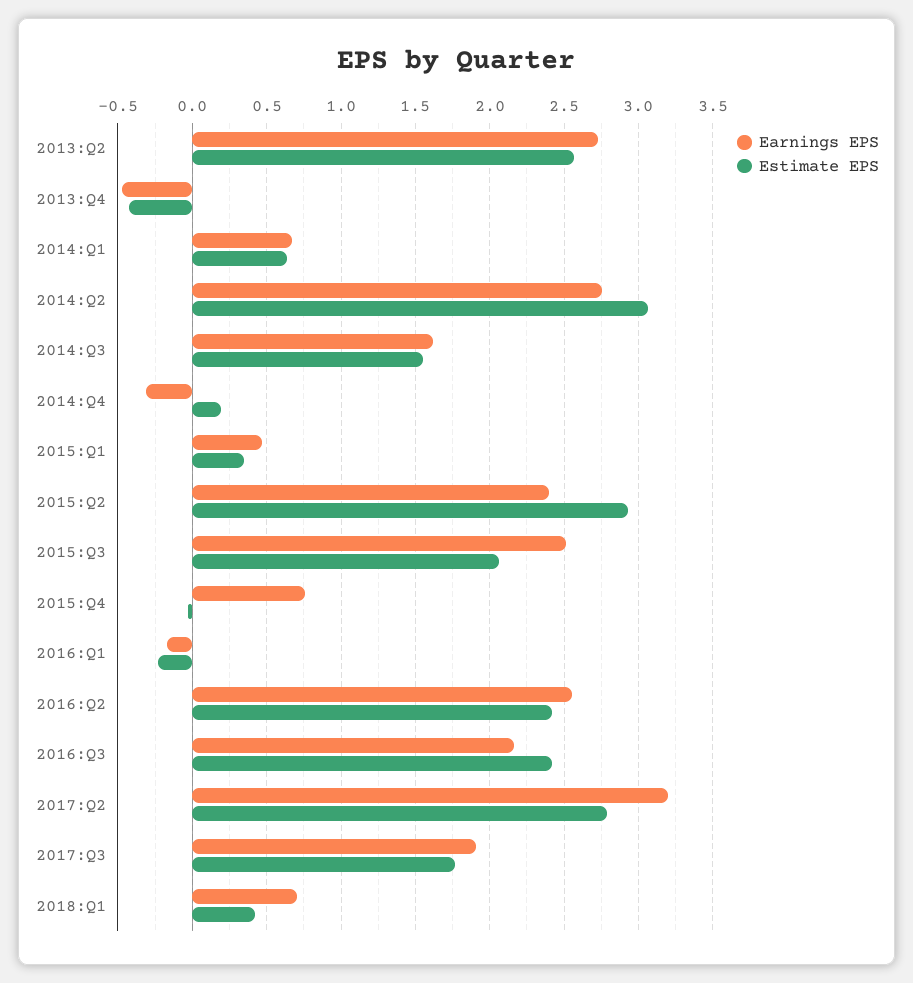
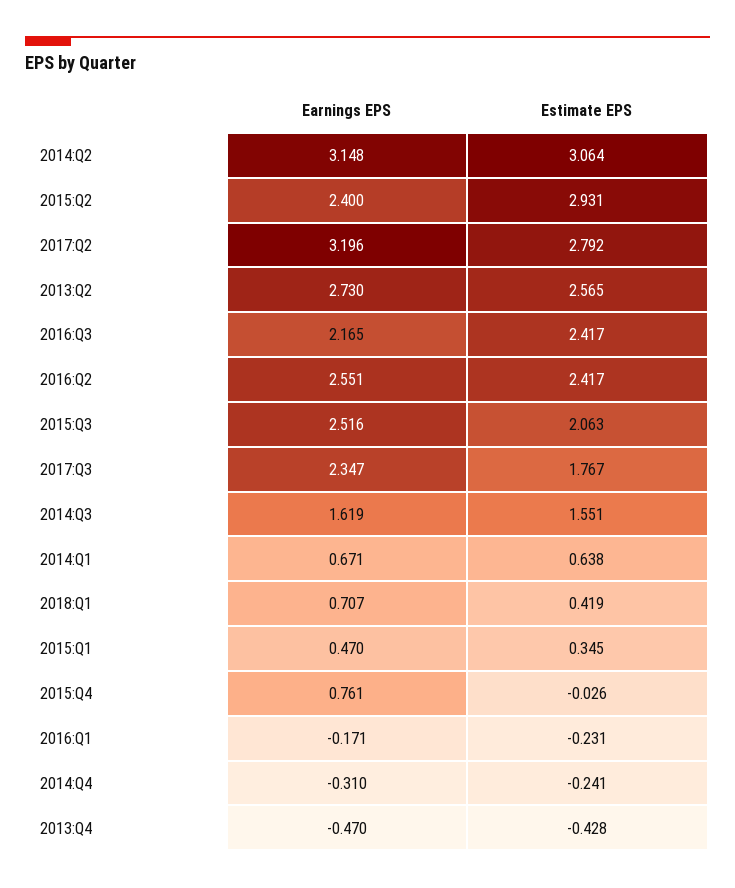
Earnings EPS, 2014:Q2: 2.75 -> 3.148
Estimate EPS, 2014:Q4: 0.2 -> -0.241
Earnings EPS, 2017:Q3: 1.9 -> 2.347

